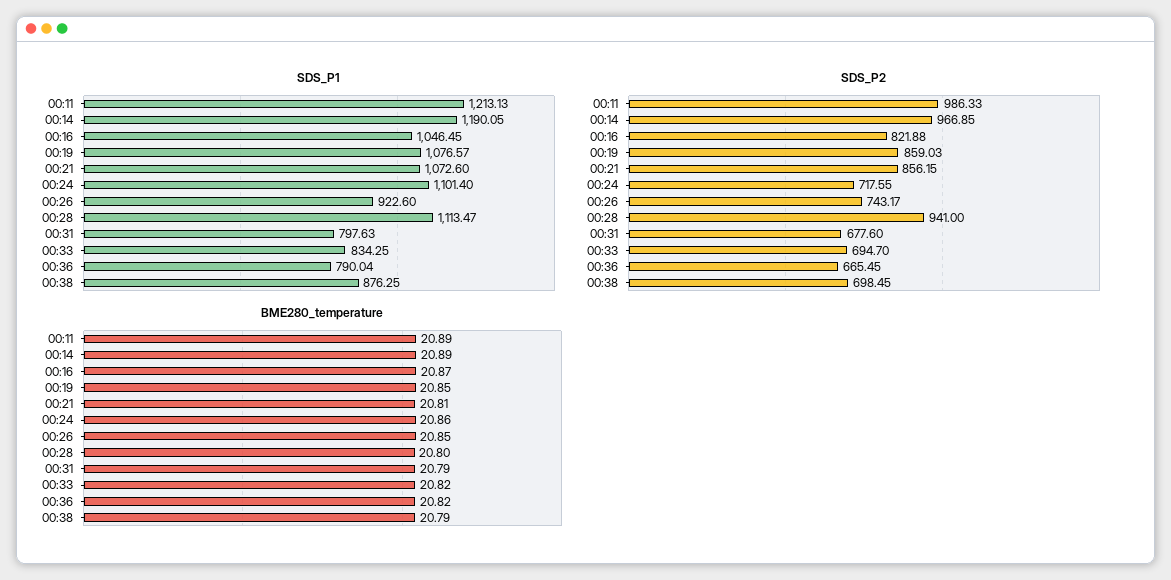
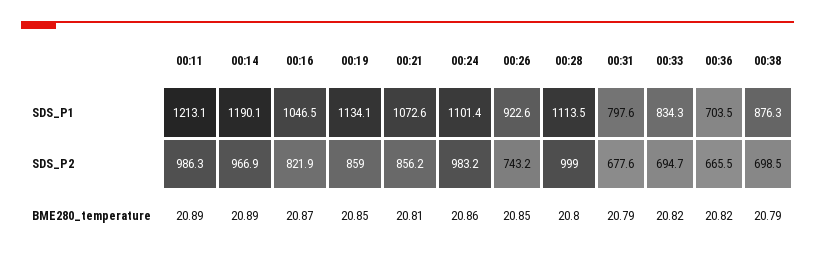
SDS_P1, 00:19: 1076.57 -> 1134.1
SDS_P1, 00:36: 790.04 -> 703.5
SDS_P2, 00:24: 717.55 -> 983.2
SDS_P2, 00:28: 941 -> 999

